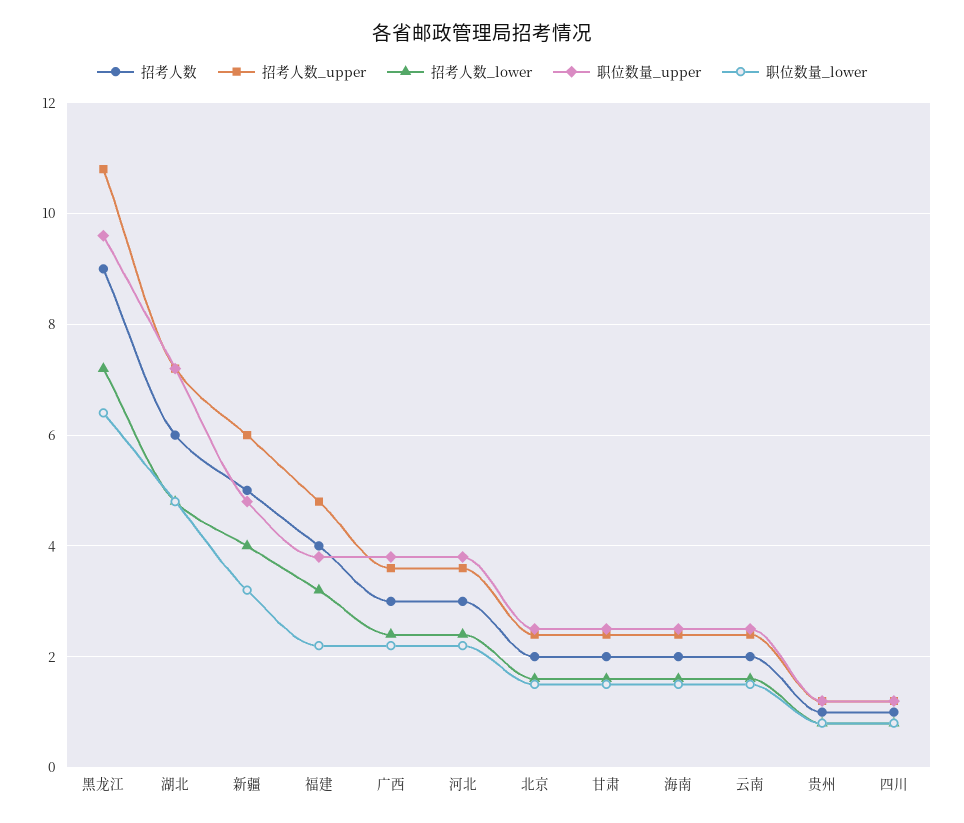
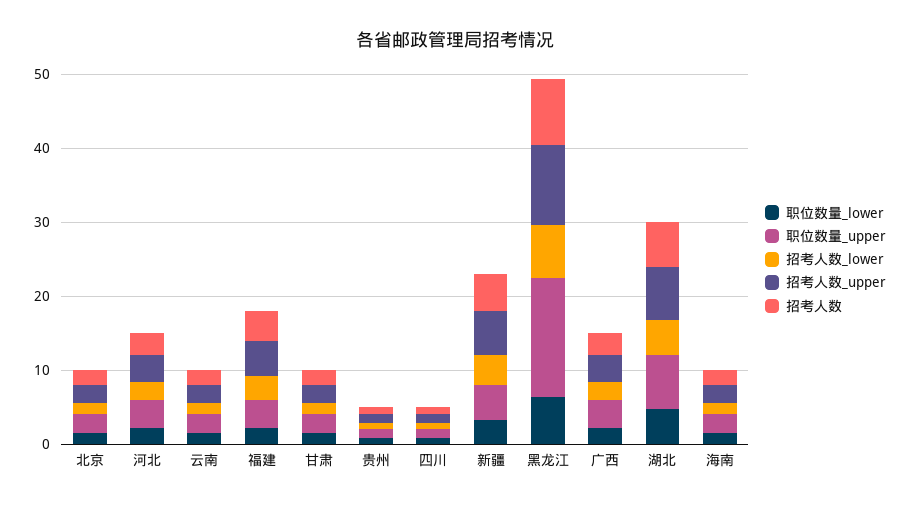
职位数量_upper, 黑龙江: 9.5 -> 16

